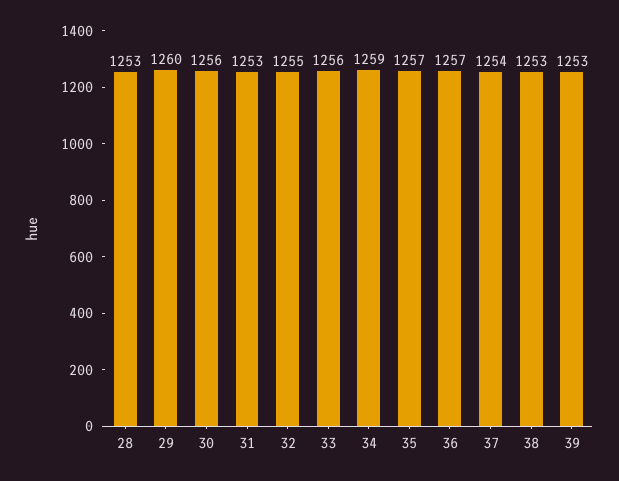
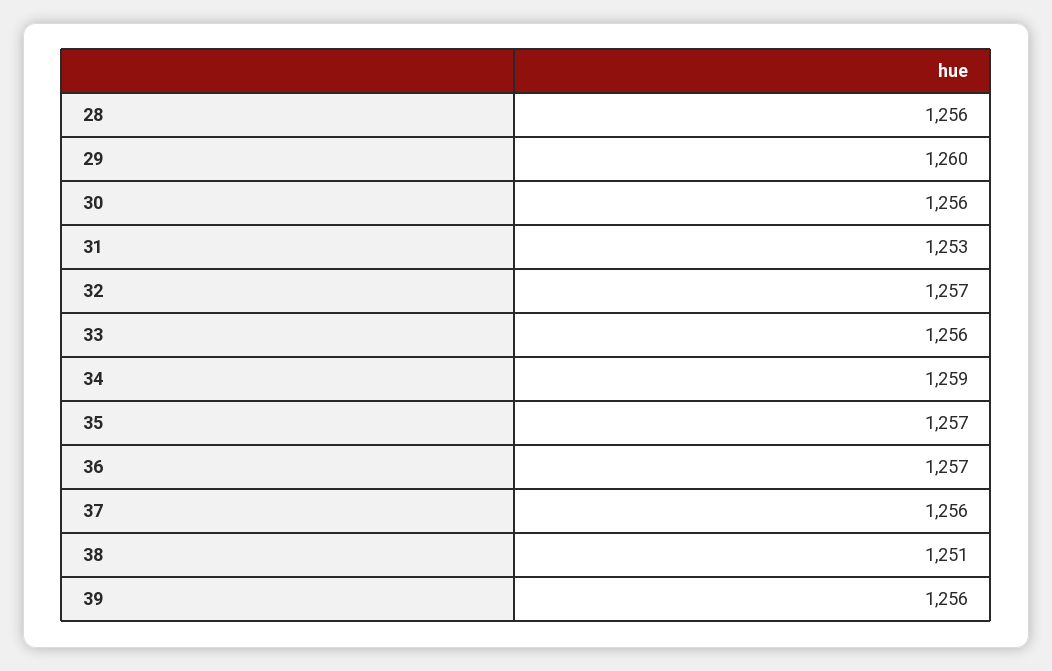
28: 1253 -> 1256
32: 1255 -> 1257
37: 1254 -> 1256
38: 1253 -> 1251
39: 1253 -> 1256

